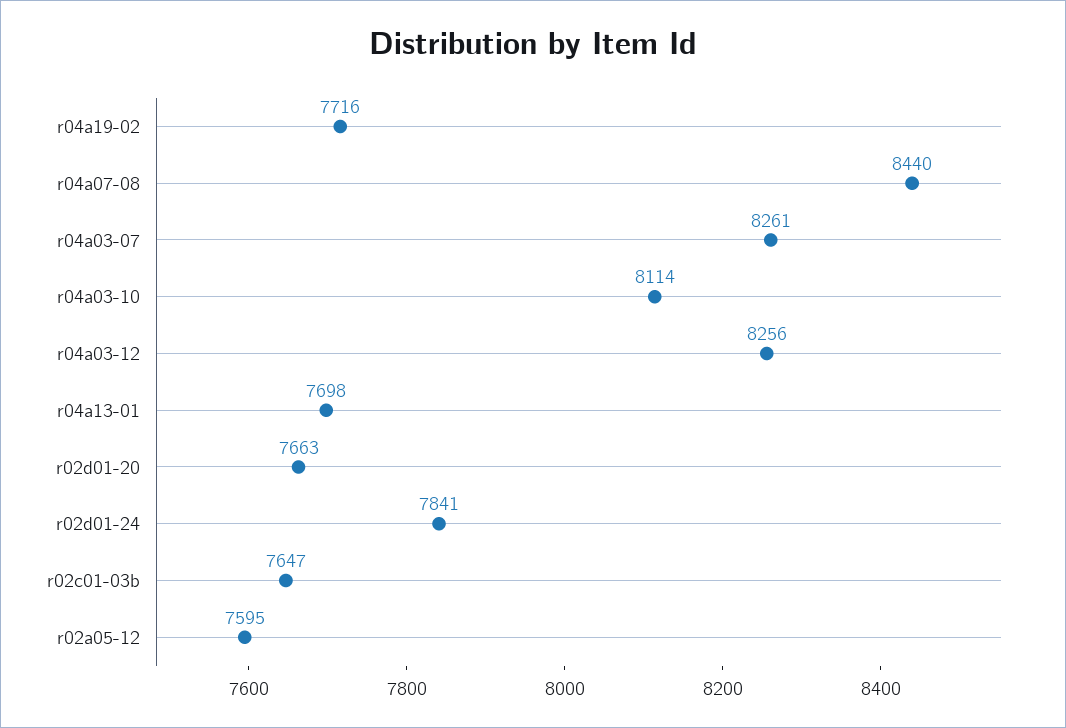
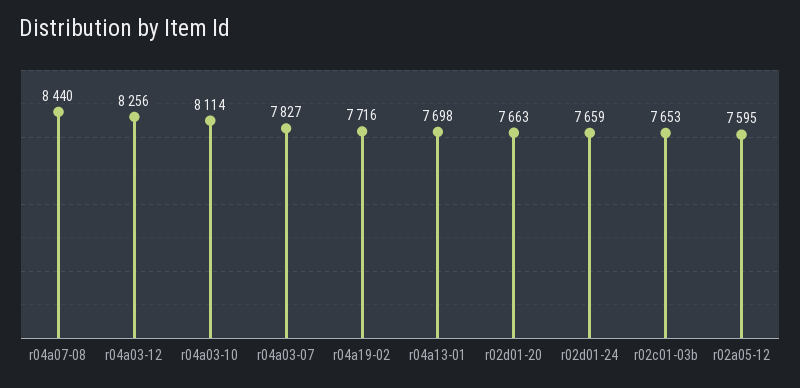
r04a03-07: 8261 -> 7827
r02d01-24: 7841 -> 7659
r02c01-03b: 7647 -> 7653

